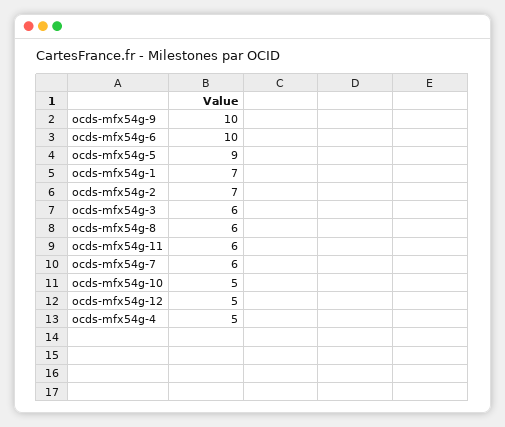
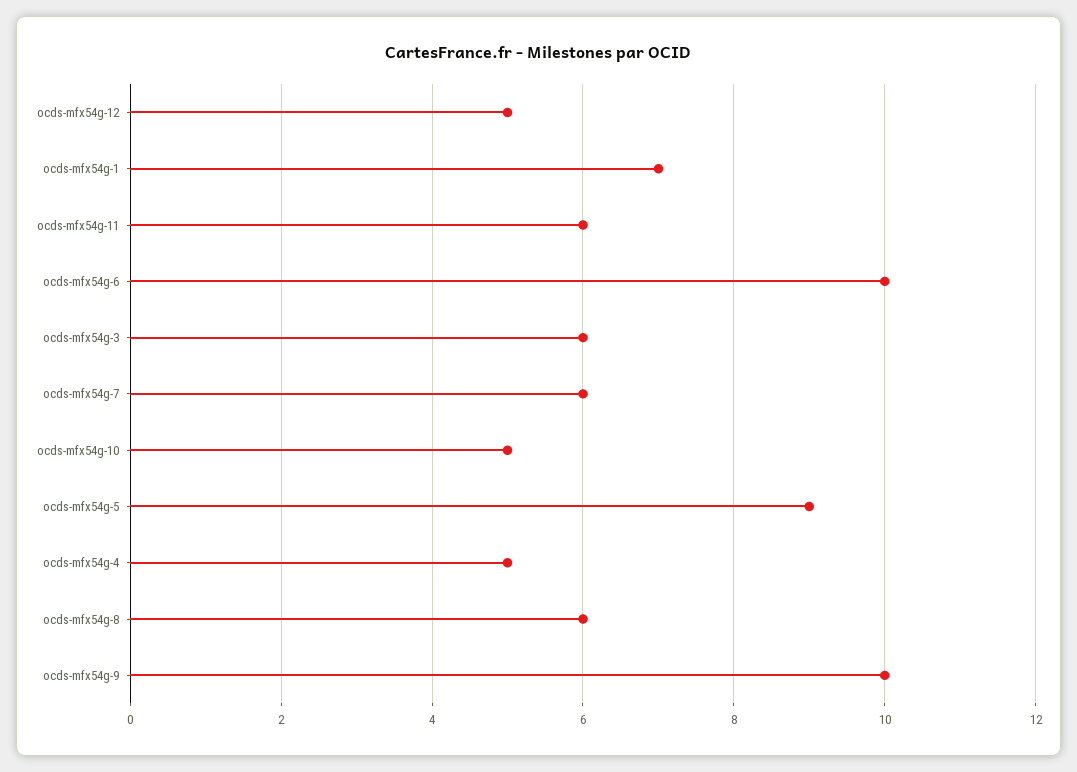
ocds-mfx54g-2: 7 -> none

